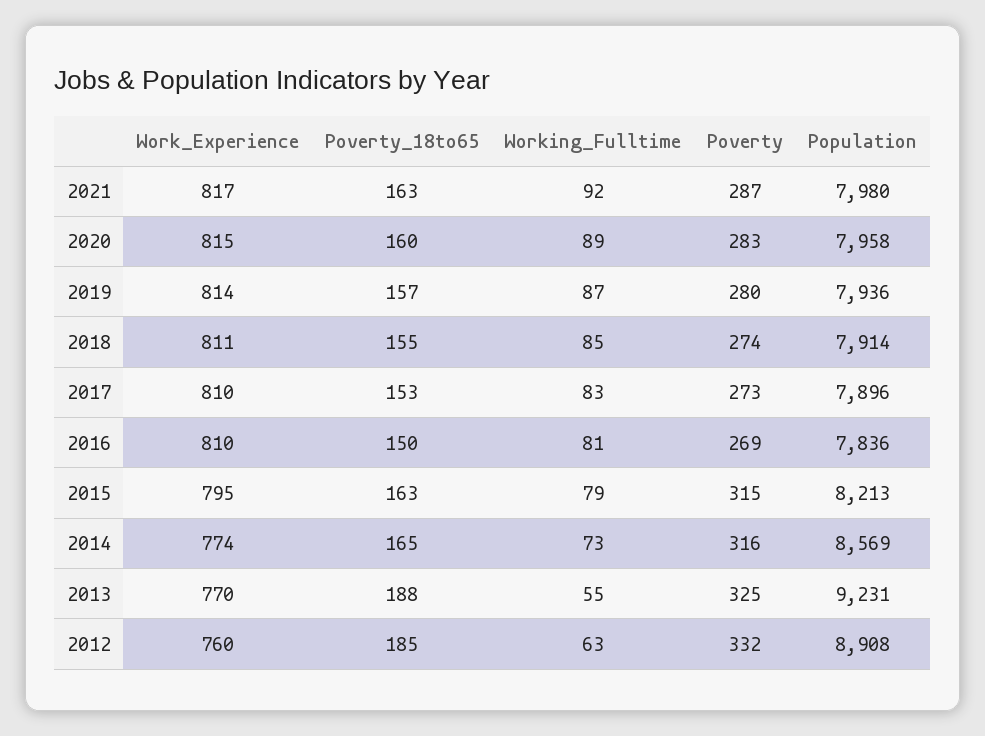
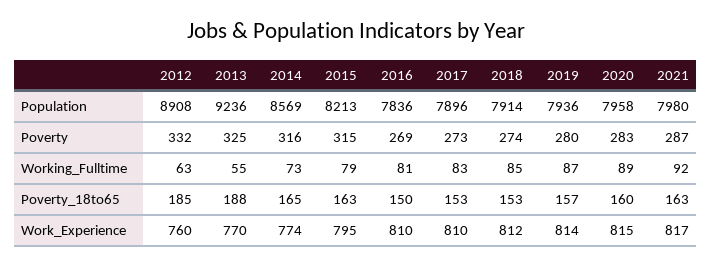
Work_Experience, 2018: 811 -> 812
Poverty_18to65, 2018: 155 -> 153
Population, 2013: 9231 -> 9236

